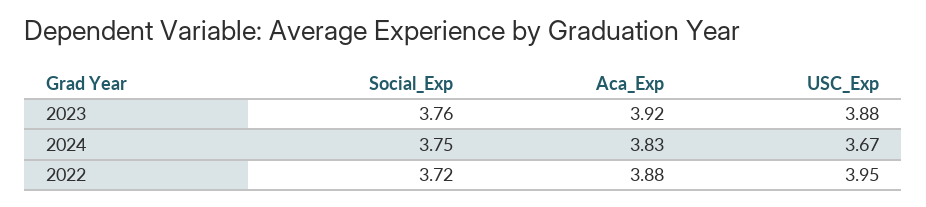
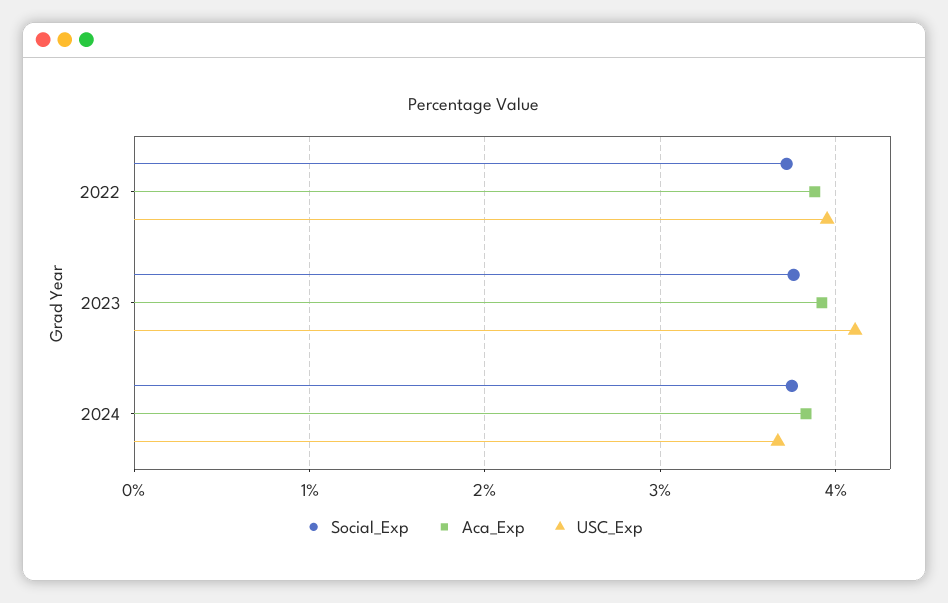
USC_Exp, 2023: 3.88 -> 4.1

